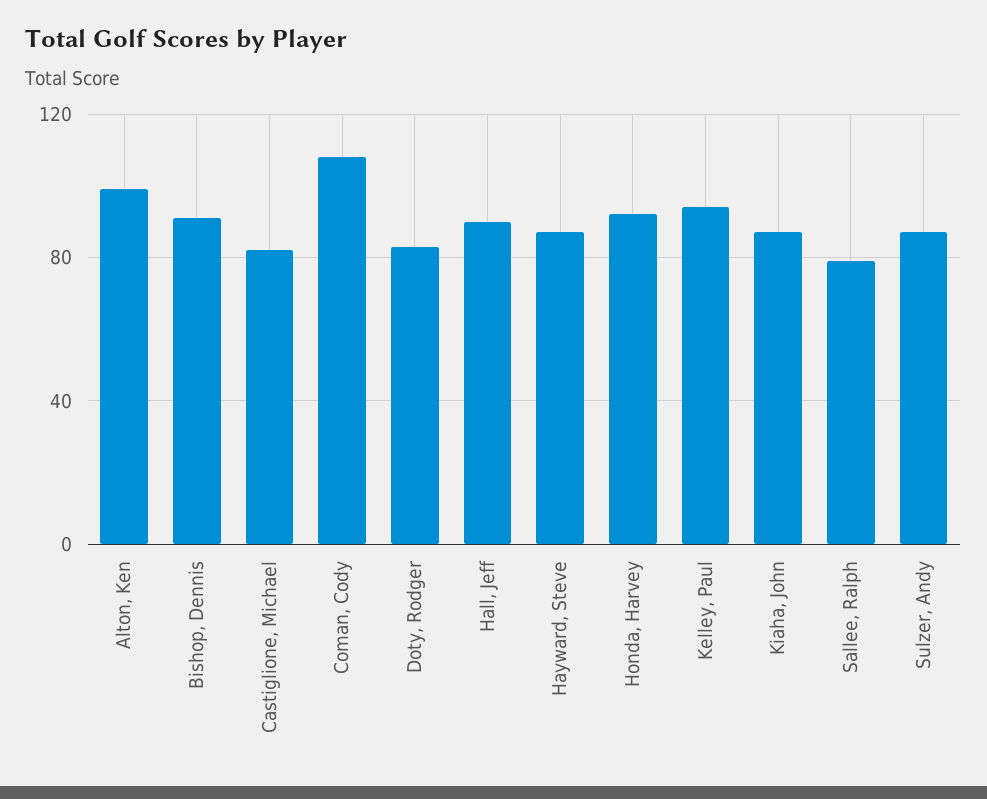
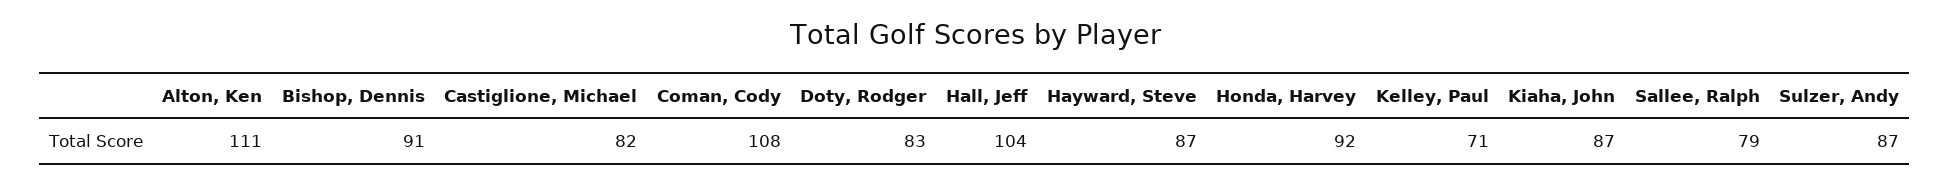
Alton, Ken: 100 -> 111
Hall, Jeff: 90 -> 104
Kelley, Paul: 95 -> 71

